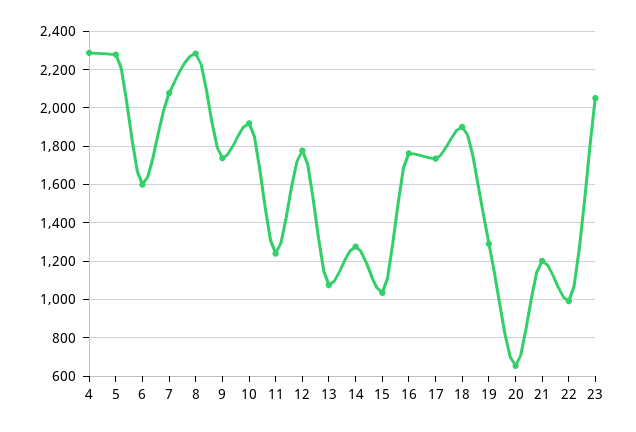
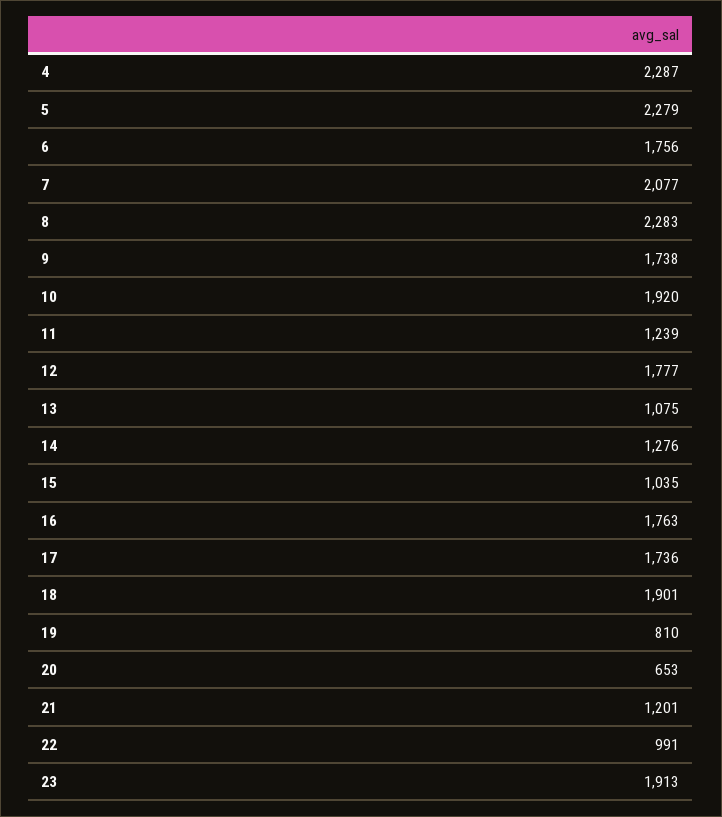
6: 1600 -> 1756
19: 1300 -> 810
23: 2050 -> 1913

